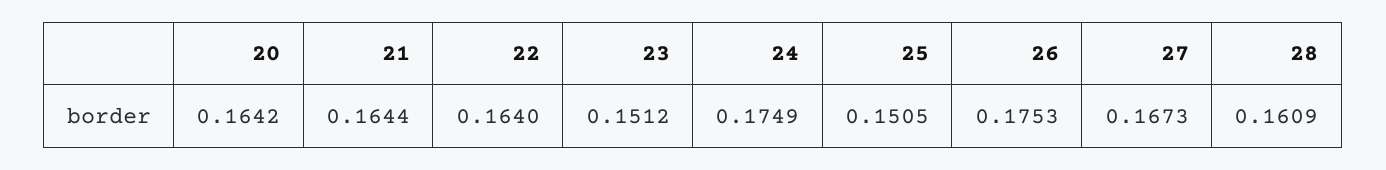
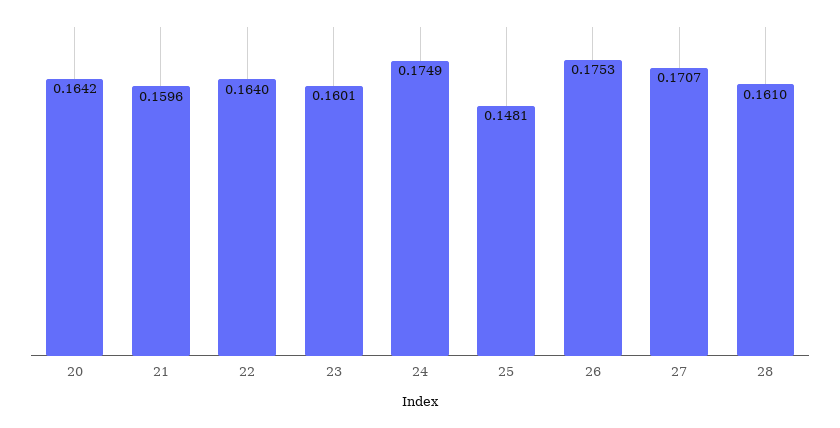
21: 0.1644 -> 0.1596
23: 0.1512 -> 0.1601
25: 0.1505 -> 0.1481
27: 0.1673 -> 0.1707
28: 0.1609 -> 0.161

